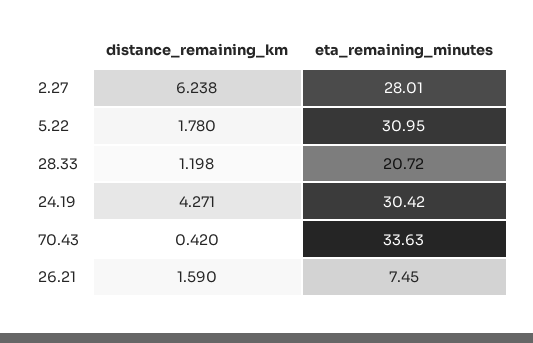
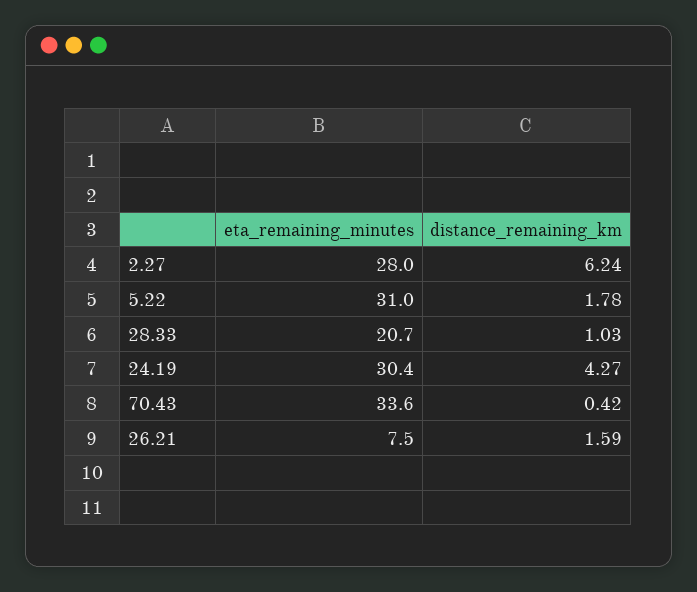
distance_remaining_km, 28.33: 1.198 -> 1.03

